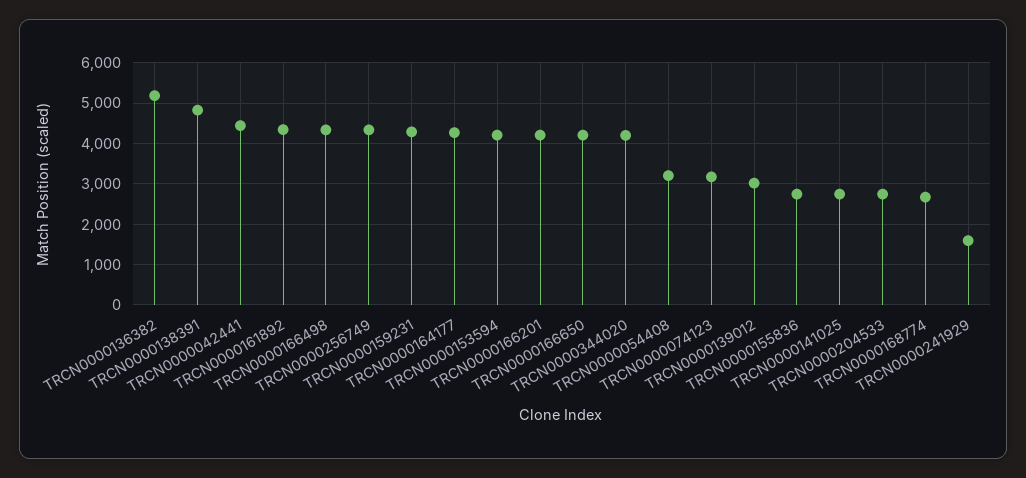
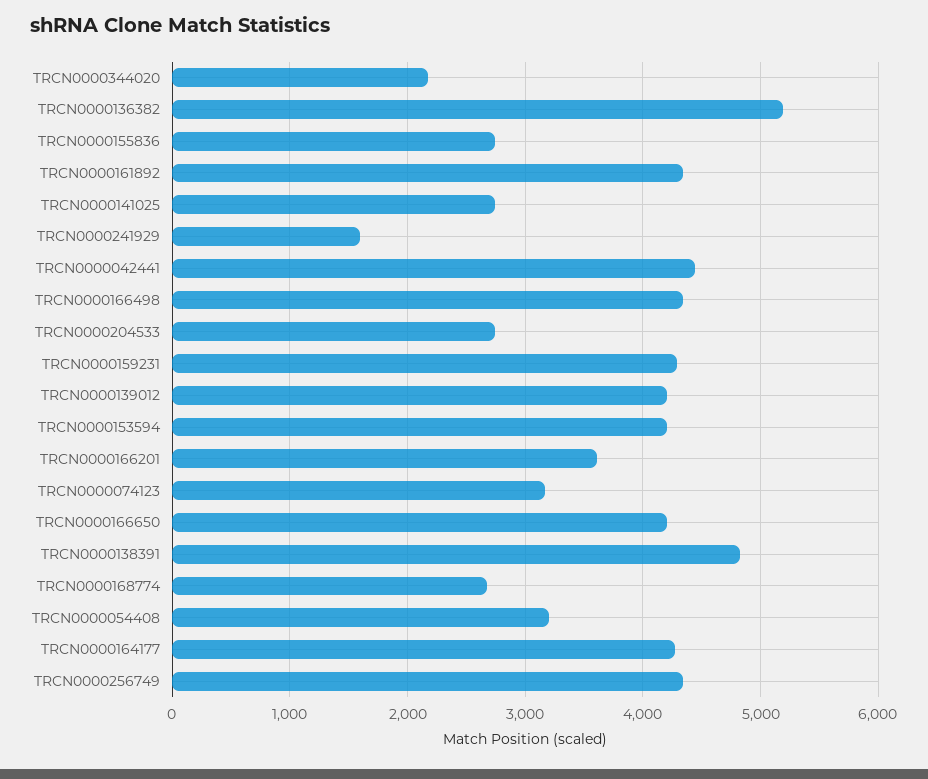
TRCN0000166201: 4200 -> 3600
TRCN0000344020: 4200 -> 2200
TRCN0000139012: 3000 -> 4200

